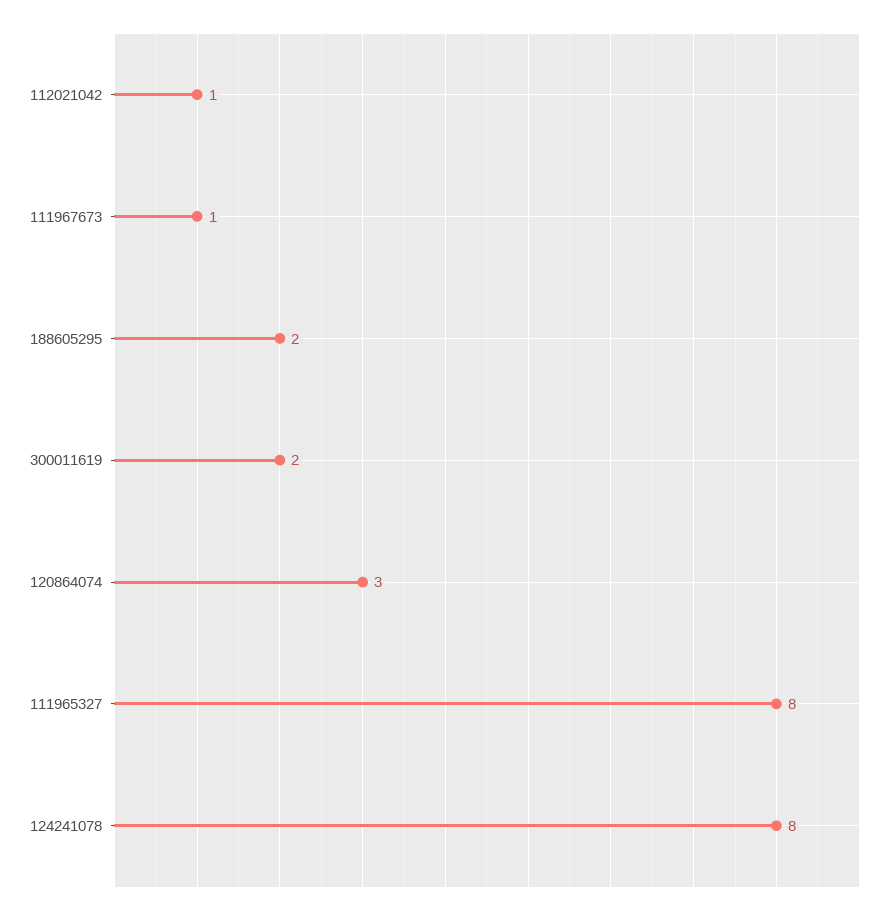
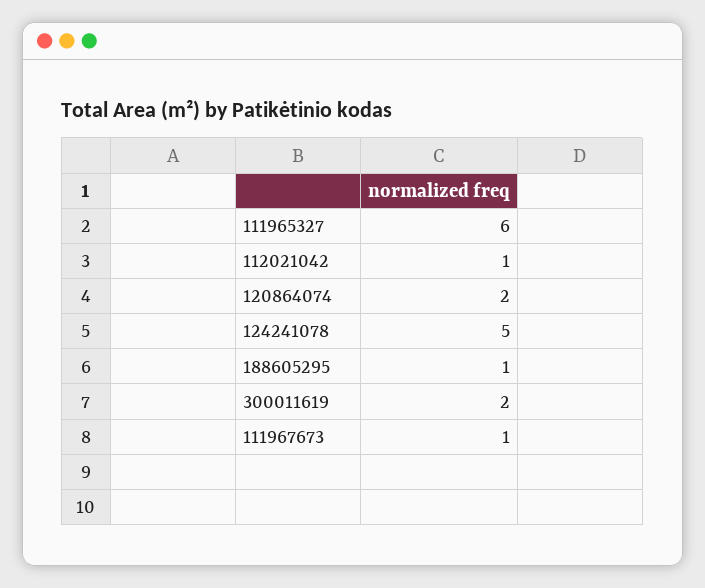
188605295: 2 -> 1
120864074: 3 -> 2
111965327: 8 -> 6
124241078: 8 -> 5

